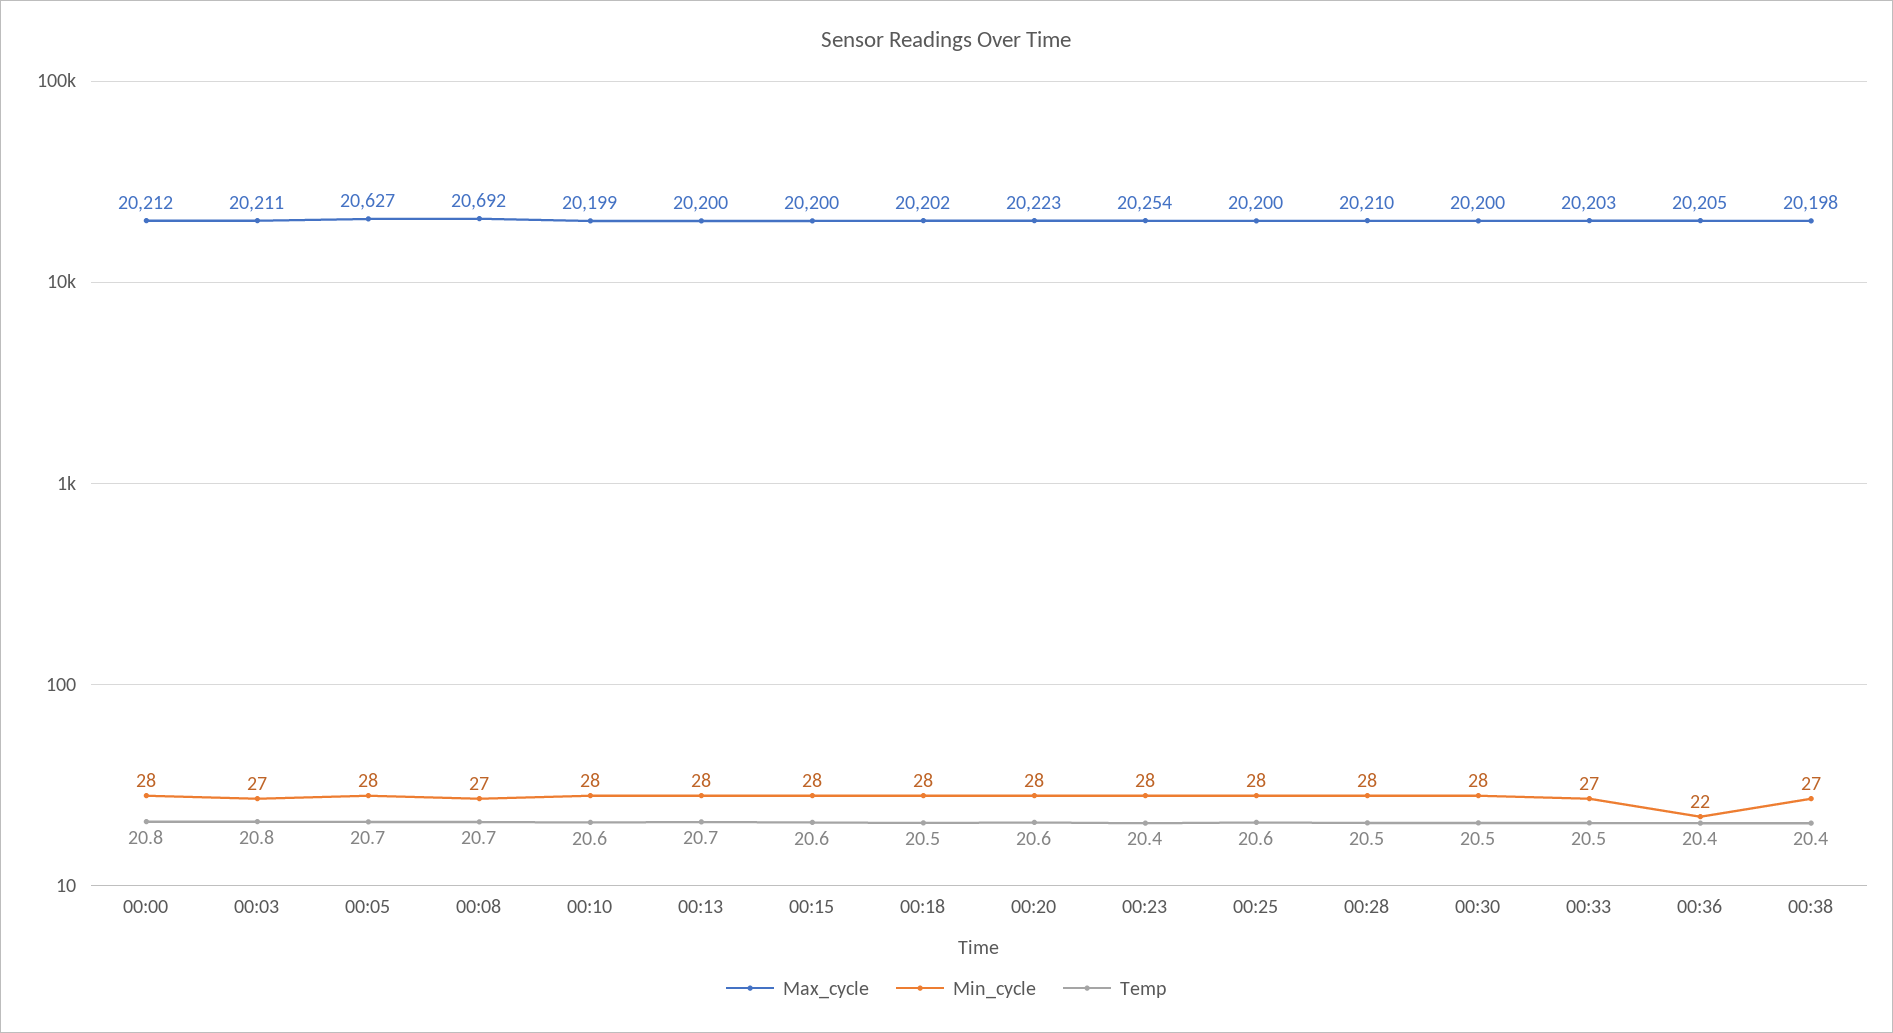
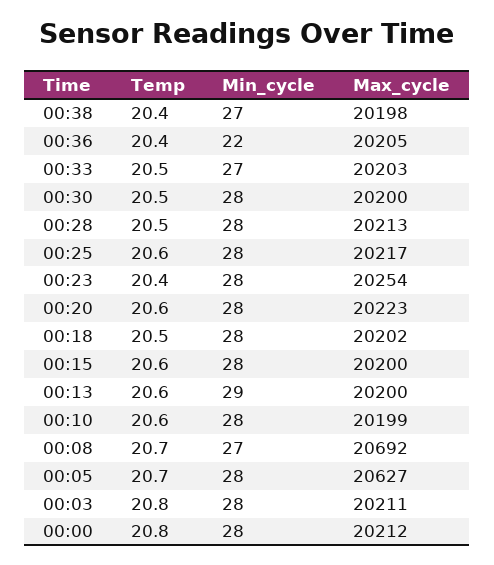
Min_cycle, 00:03: 27 -> 28
Min_cycle, 00:13: 28 -> 29
Temp, 00:13: 20.7 -> 20.6
Max_cycle, 00:25: 20200 -> 20217
Max_cycle, 00:28: 20210 -> 20213

